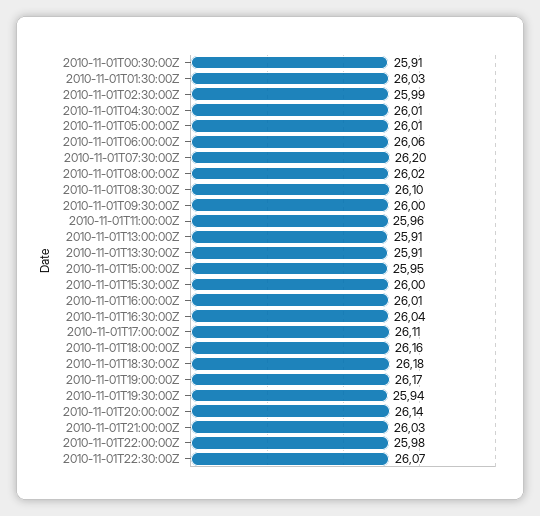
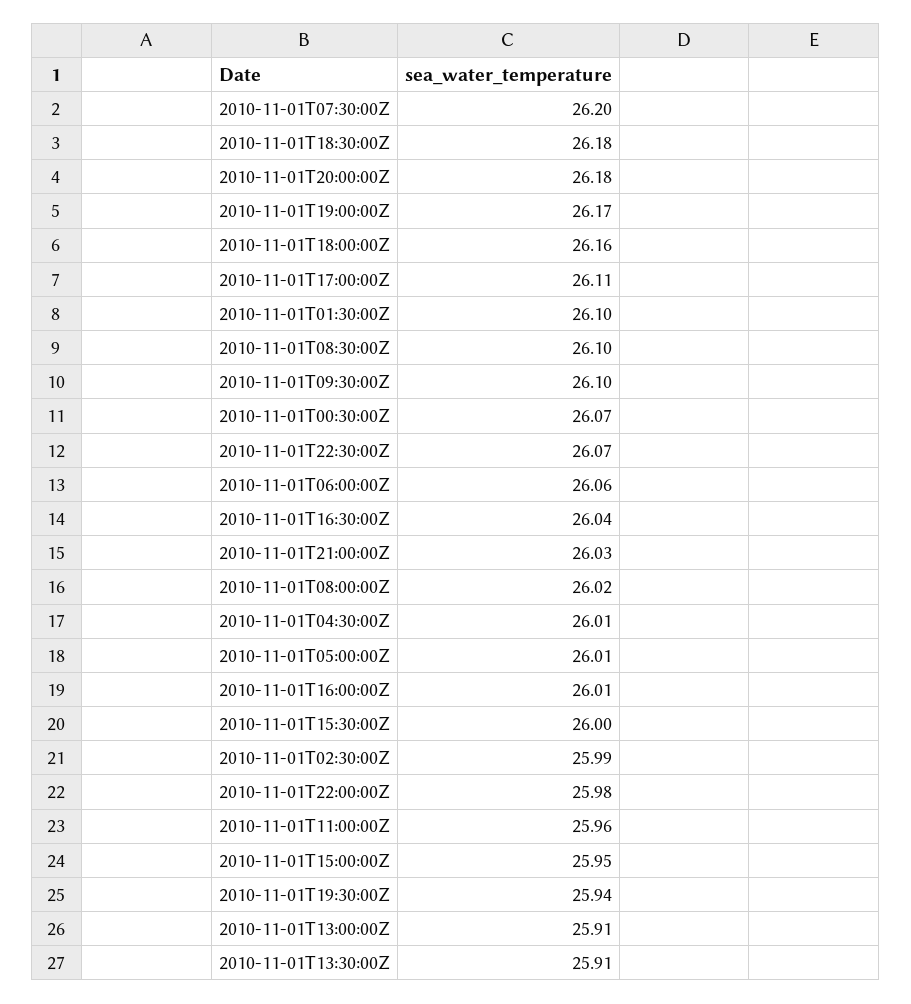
2010-11-01T00:30:00Z: 25.91 -> 26.07
2010-11-01T01:30:00Z: 26.03 -> 26.1
2010-11-01T09:30:00Z: 26 -> 26.1
2010-11-01T20:00:00Z: 26.14 -> 26.18

